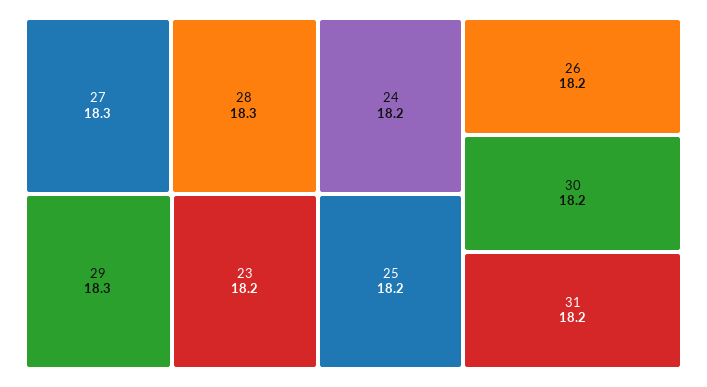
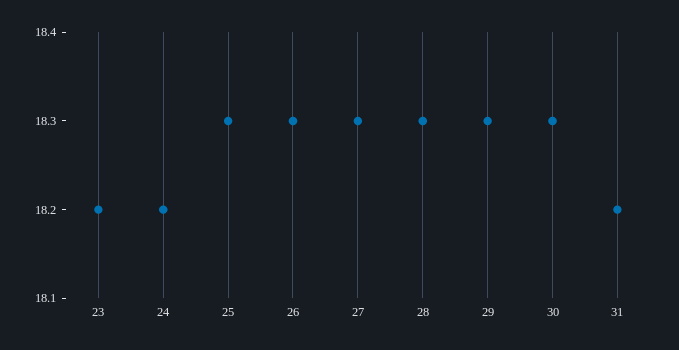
25: 18.2 -> 18.3
26: 18.2 -> 18.3
30: 18.2 -> 18.3

